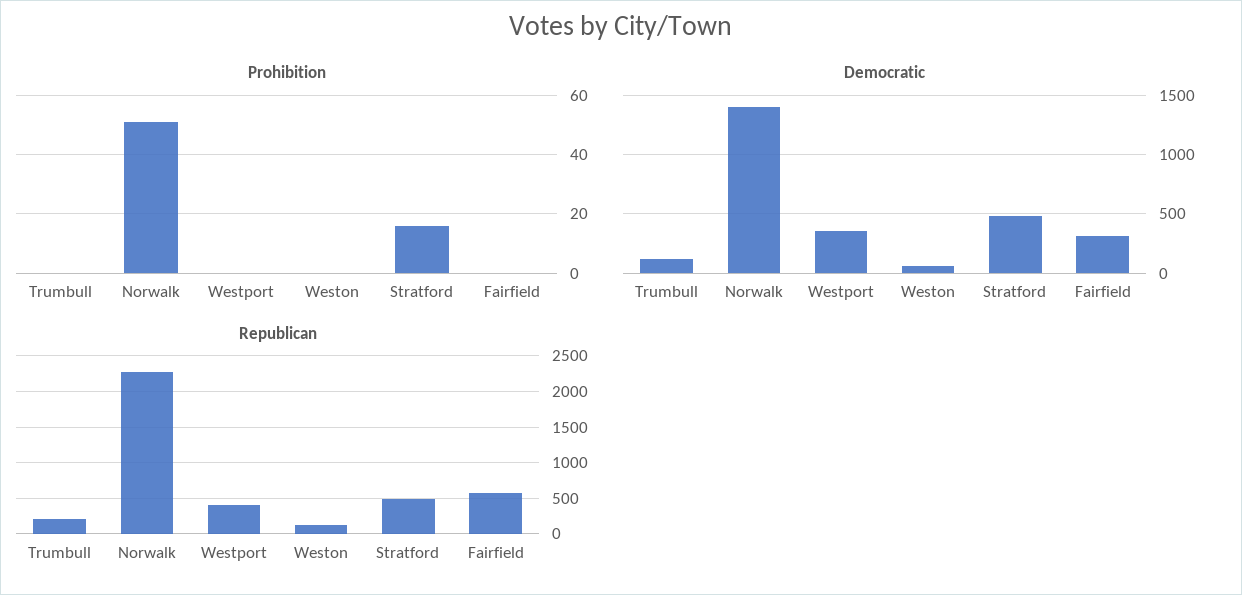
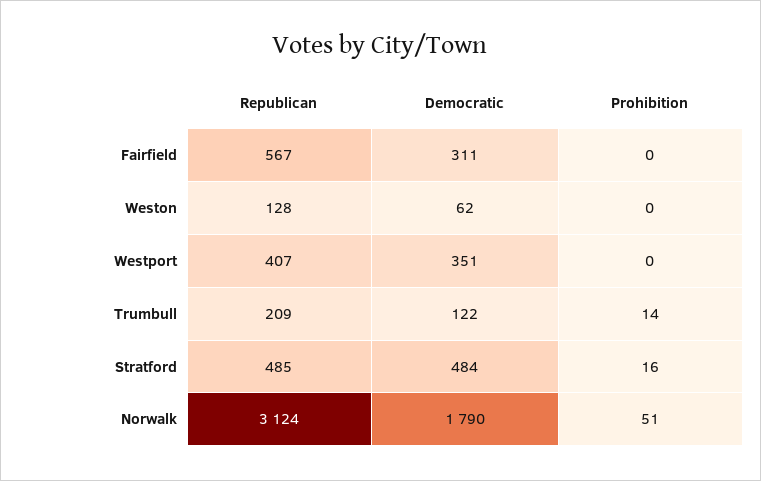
Prohibition, Trumbull: 0 -> 14
Democratic, Norwalk: 1400 -> 1790
Republican, Norwalk: 2300 -> 3124

